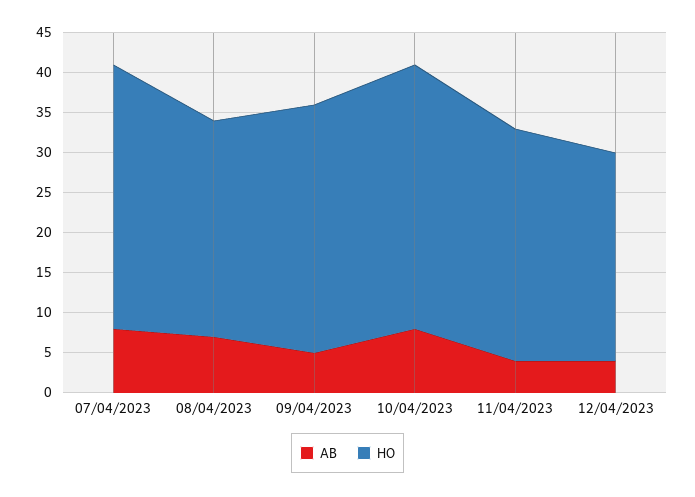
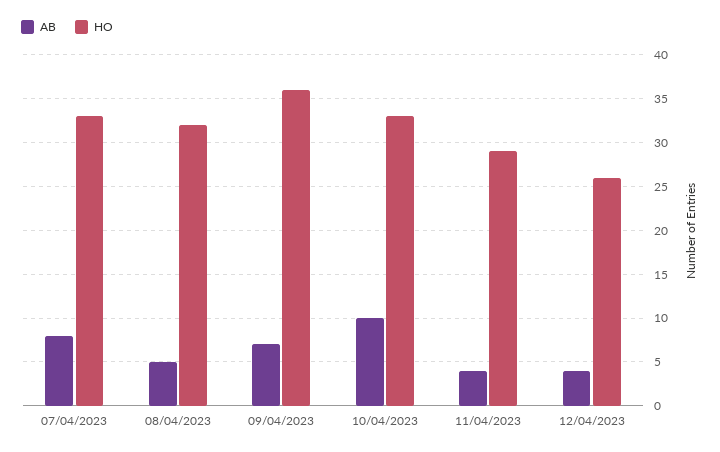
AB, 08/04/2023: 7 -> 5
HO, 08/04/2023: 27 -> 32
AB, 09/04/2023: 5 -> 7
HO, 09/04/2023: 31 -> 36
AB, 10/04/2023: 8 -> 10

